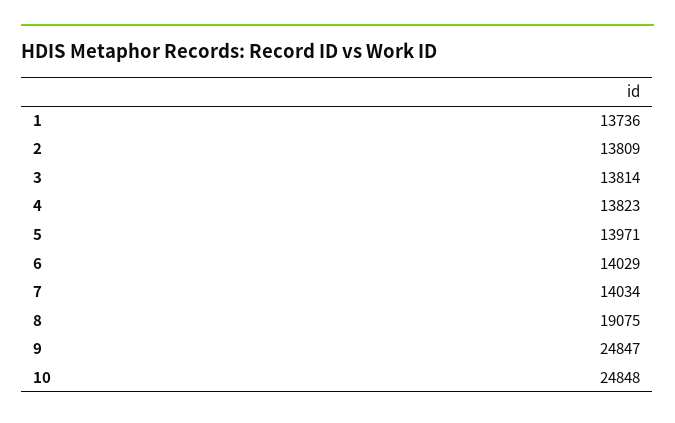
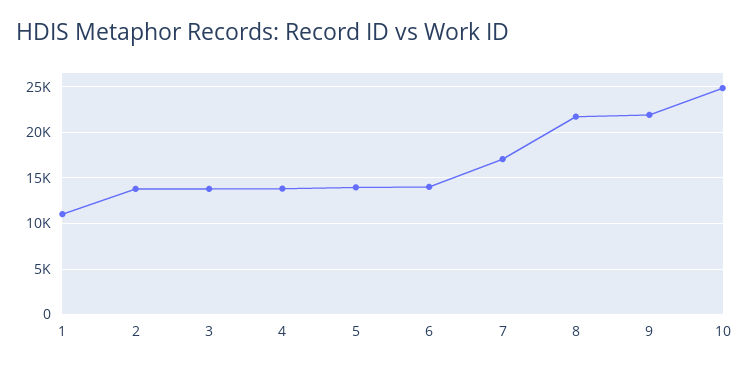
1: 13736 -> 11000
7: 14034 -> 17000
8: 19075 -> 22000
9: 24847 -> 22000

